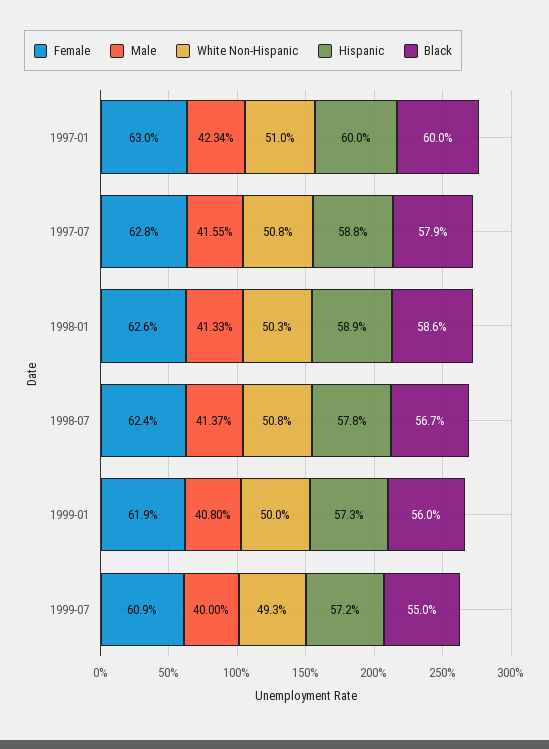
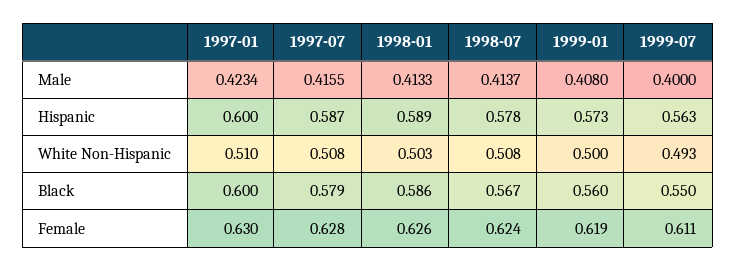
Hispanic, 1997-07: 0.588 -> 0.587
Female, 1999-07: 0.609 -> 0.611
Hispanic, 1999-07: 0.572 -> 0.563

